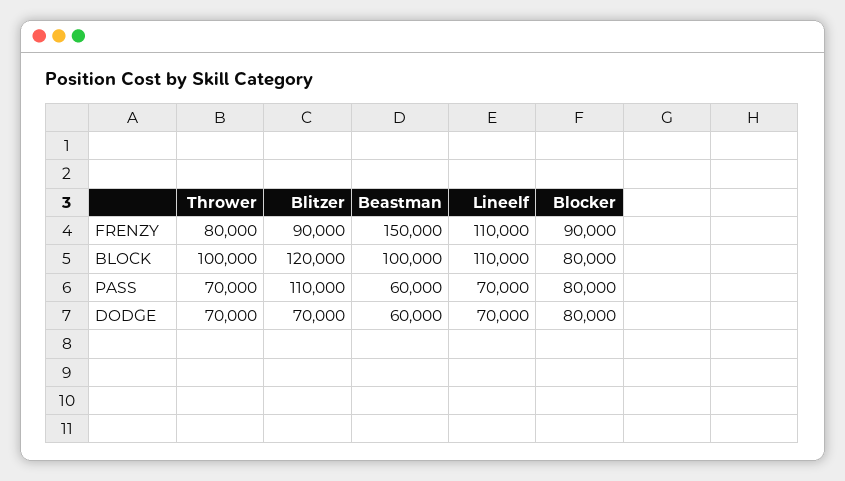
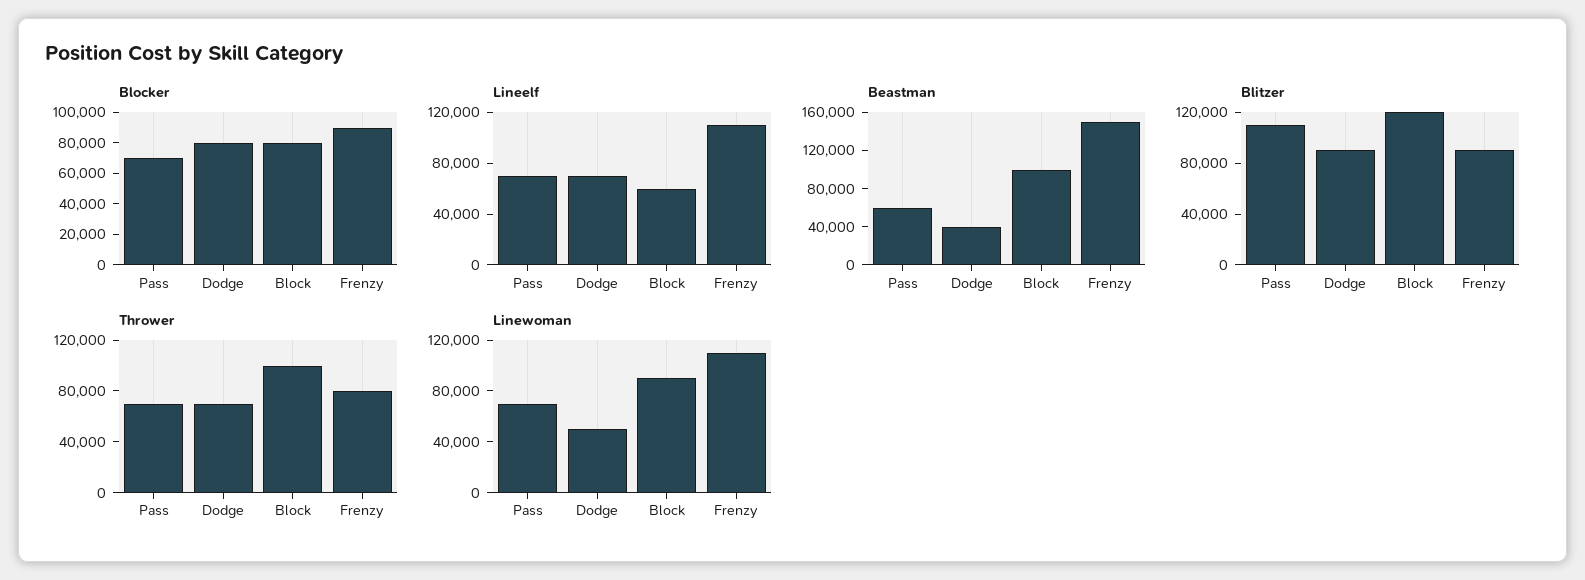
Lineelf, BLOCK: 110000 -> 60000
Blocker, PASS: 80000 -> 70000
Blitzer, DODGE: 70000 -> 90000
Beastman, DODGE: 60000 -> 40000
Linewoman, PASS: none -> 70000
Linewoman, DODGE: none -> 50000
Linewoman, BLOCK: none -> 90000
Linewoman, FRENZY: none -> 110000

